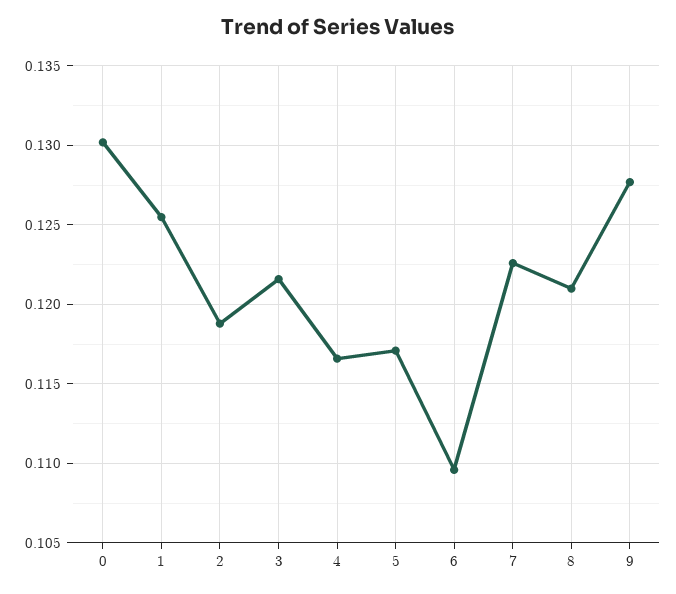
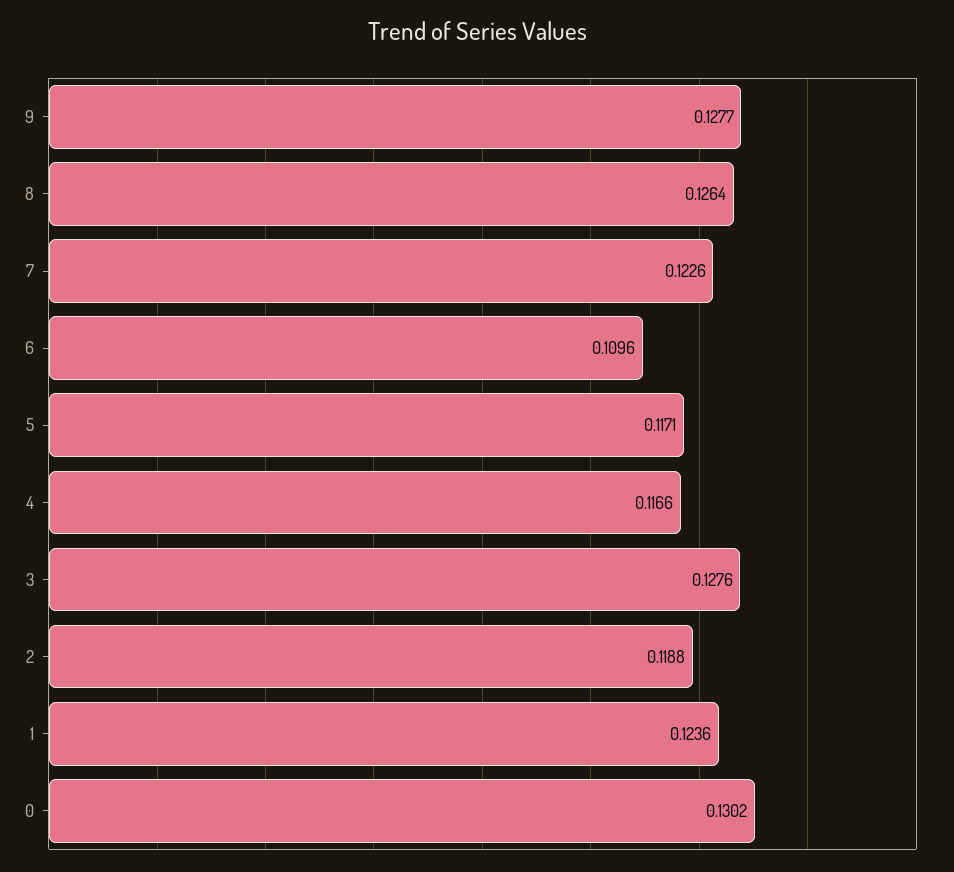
1: 0.1255 -> 0.1236
3: 0.1215 -> 0.1276
8: 0.121 -> 0.1264

